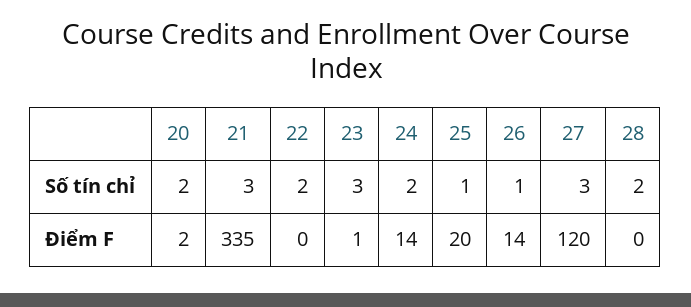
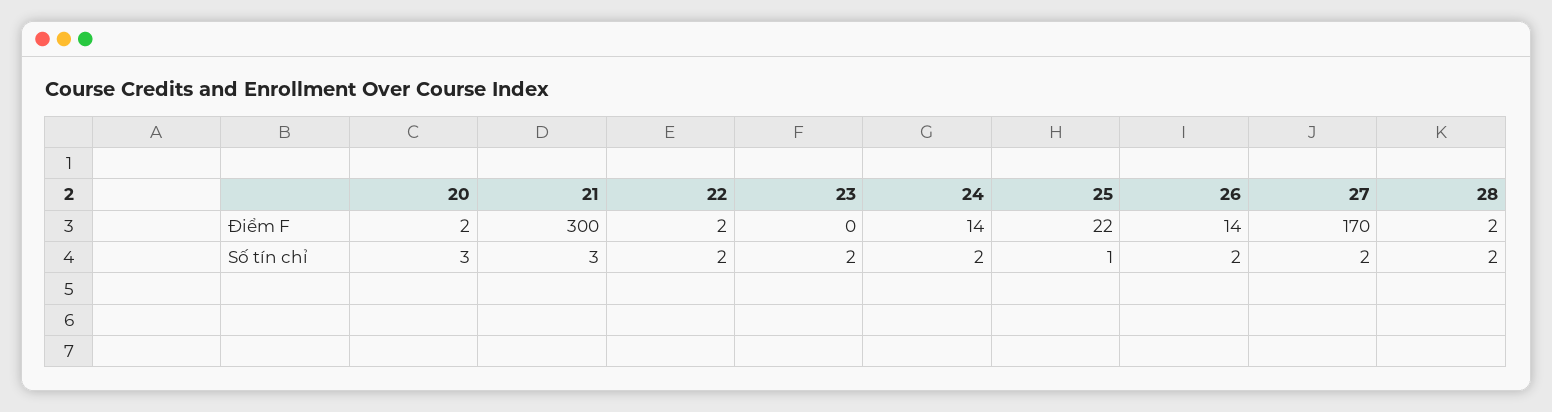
20, Số tín chỉ: 2 -> 3
23, Số tín chỉ: 3 -> 2
26, Số tín chỉ: 1 -> 2
27, Số tín chỉ: 3 -> 2
21, Điểm F: 335 -> 300
22, Điểm F: 0 -> 2
23, Điểm F: 1 -> 0
25, Điểm F: 20 -> 22
27, Điểm F: 120 -> 170
28, Điểm F: 0 -> 2

